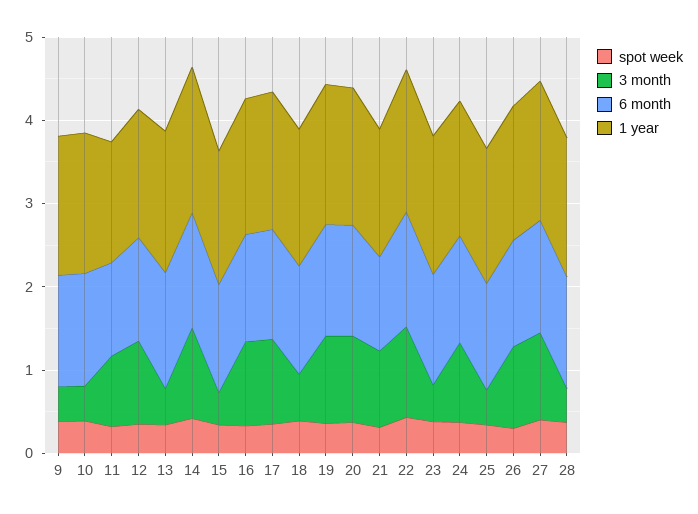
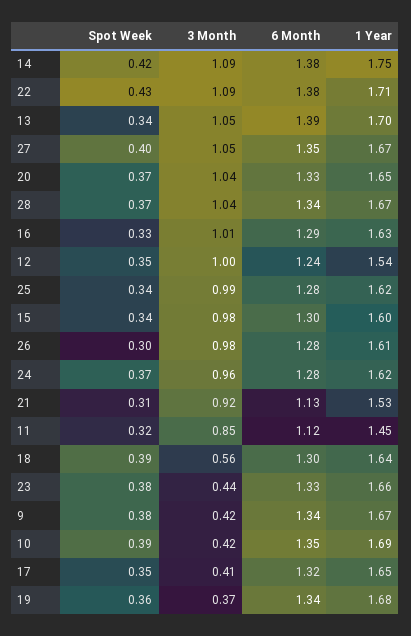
3 month, 13: 0.4 -> 1.05
3 month, 15: 0.4 -> 0.98
3 month, 17: 1 -> 0.41
3 month, 19: 1 -> 0.37
3 month, 25: 0.4 -> 0.99
3 month, 28: 0.4 -> 1.04

